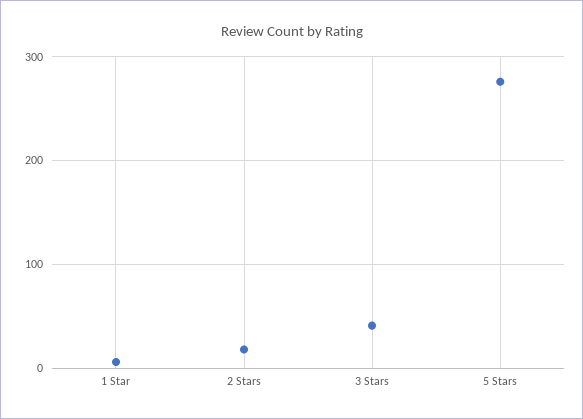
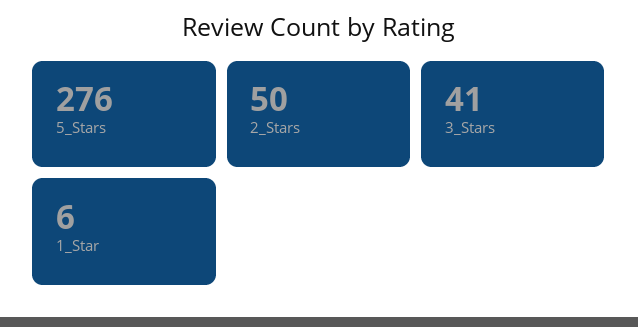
2 Stars: 20 -> 50

